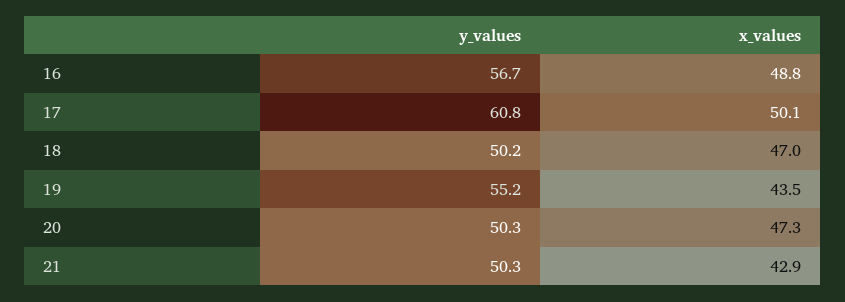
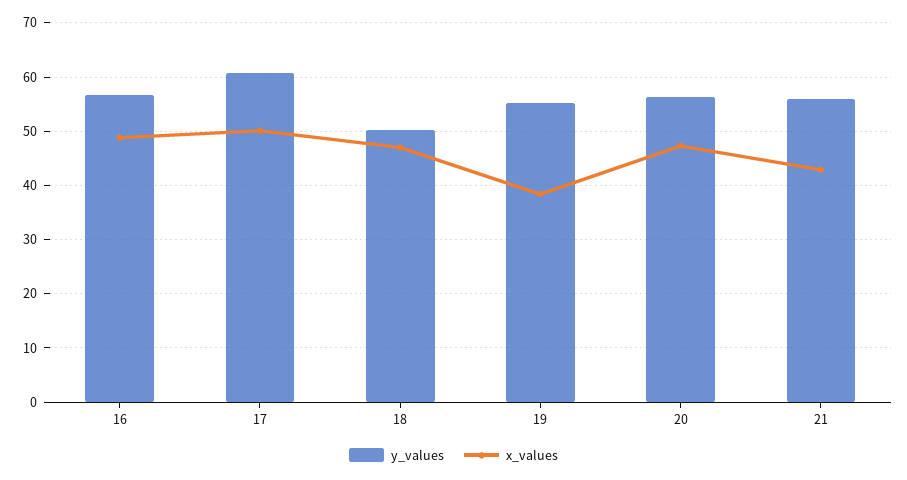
x_values, 19: 43.5 -> 38
y_values, 20: 50.3 -> 56
y_values, 21: 50.3 -> 56

